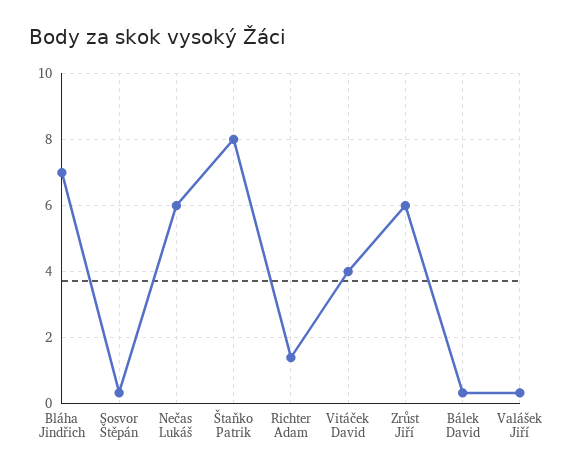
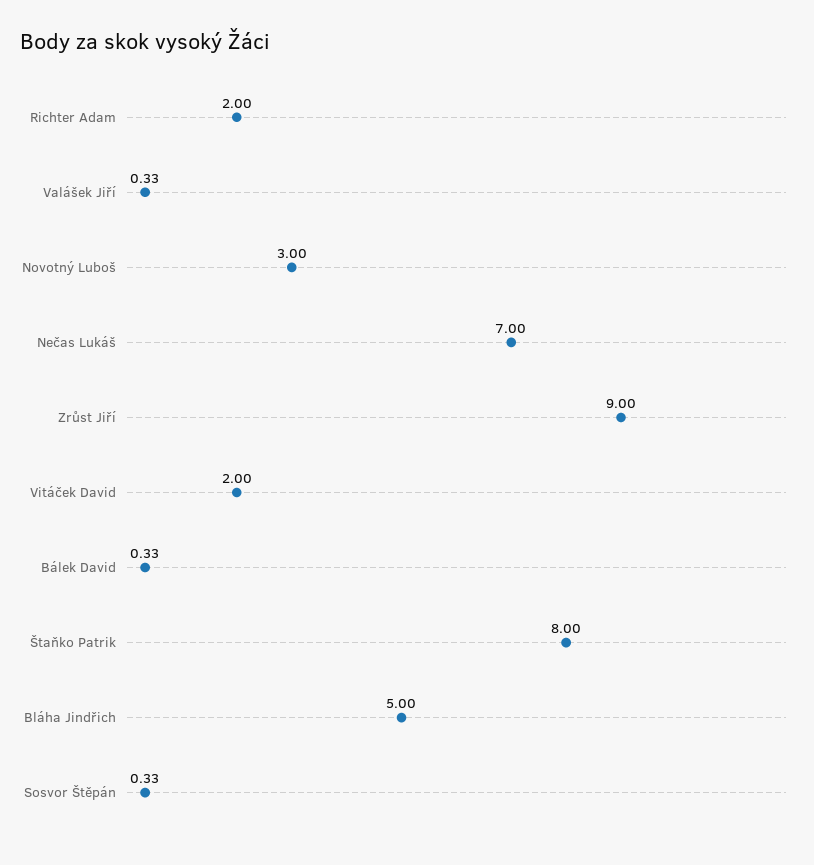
Bláha Jindřich: 7 -> 5
Nečas Lukáš: 6 -> 7
Richter Adam: 1.4 -> 2
Vitáček David: 4 -> 2
Zrůst Jiří: 6 -> 9
Novotný Luboš: none -> 3

